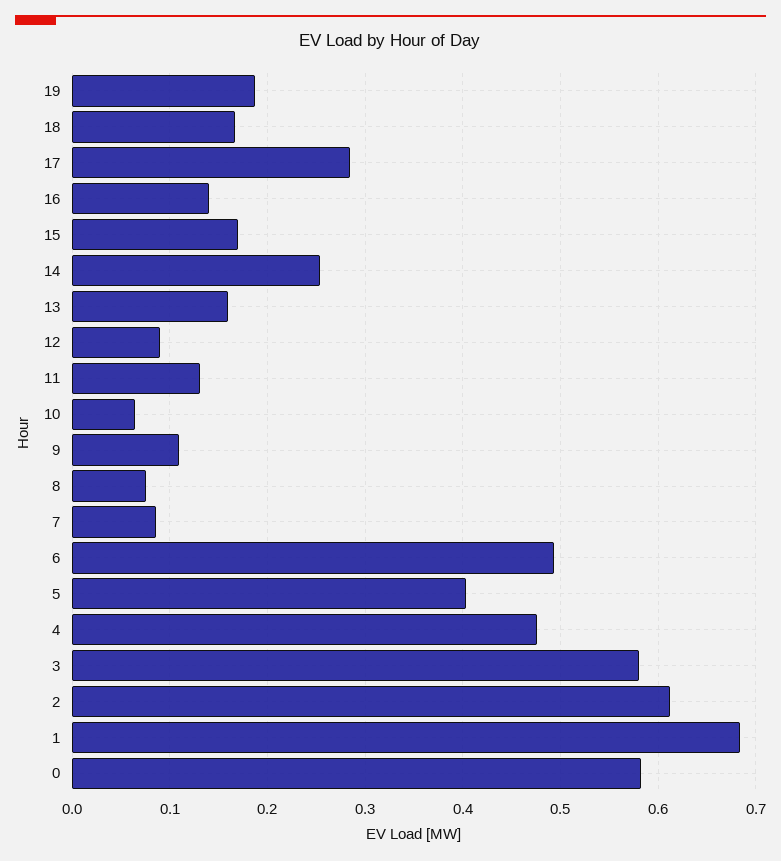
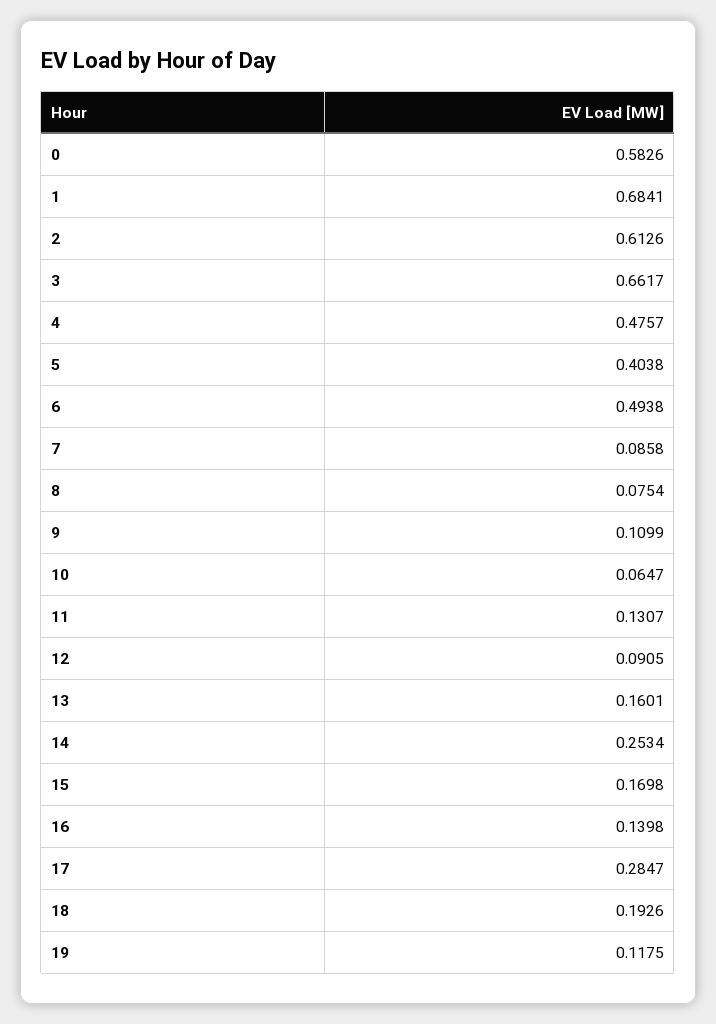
19: 0.19 -> 0.1175
18: 0.17 -> 0.1926
3: 0.58 -> 0.6617

